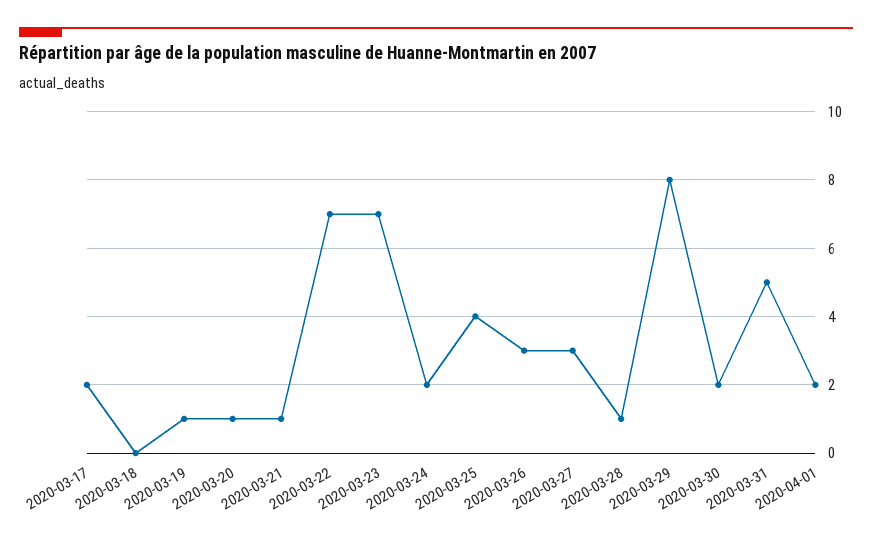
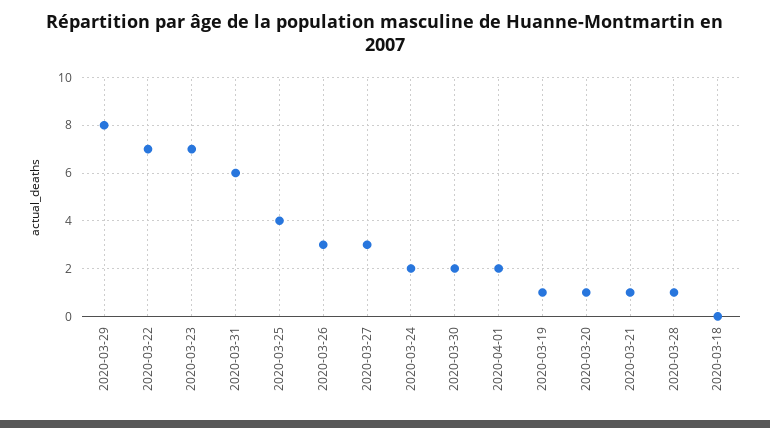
2020-03-17: 2 -> none
2020-03-31: 5 -> 6

